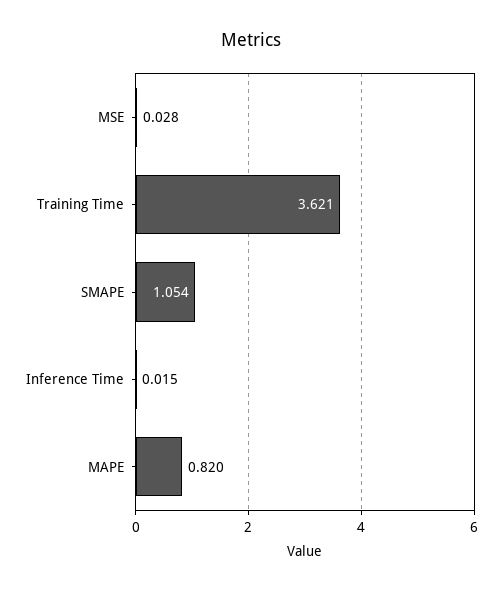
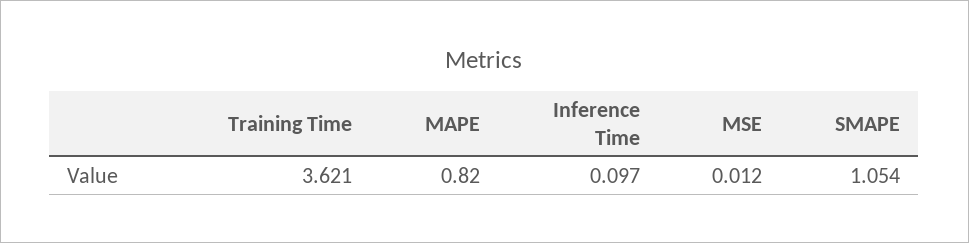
MSE: 0.028 -> 0.012
Inference Time: 0.015 -> 0.097

